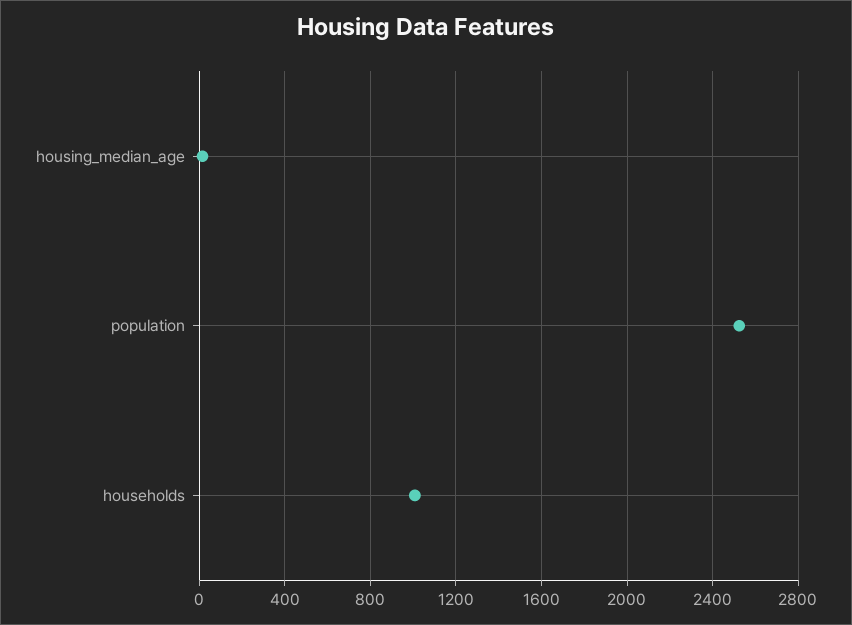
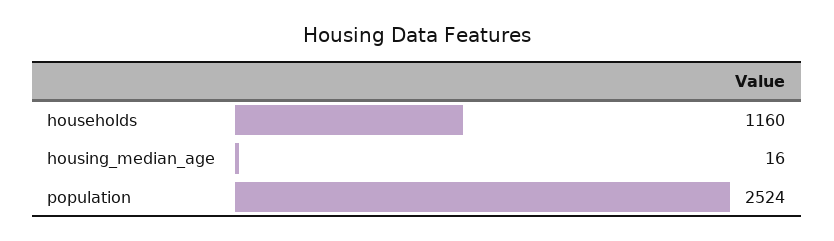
households: 1000 -> 1160

